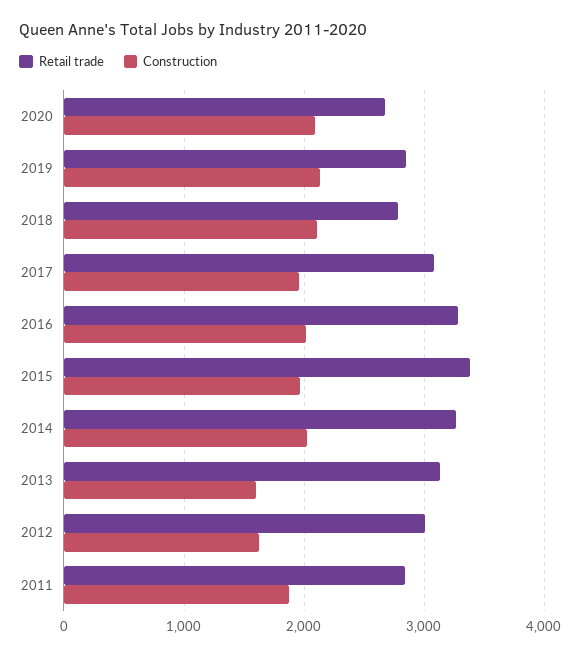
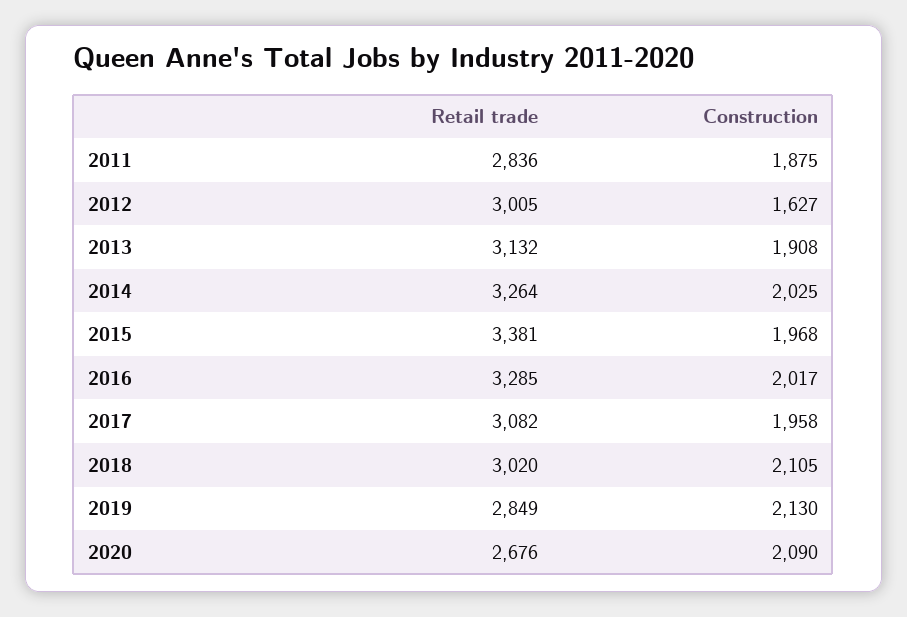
Retail trade, 2018: 2800 -> 3020
Construction, 2013: 1600 -> 1908

